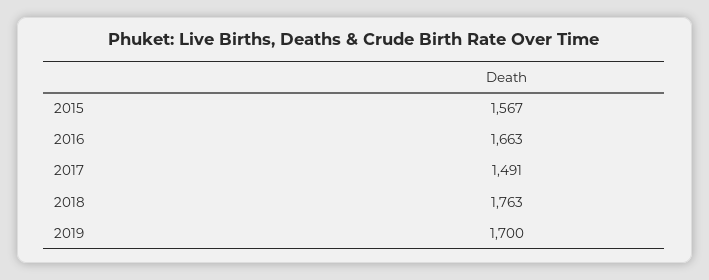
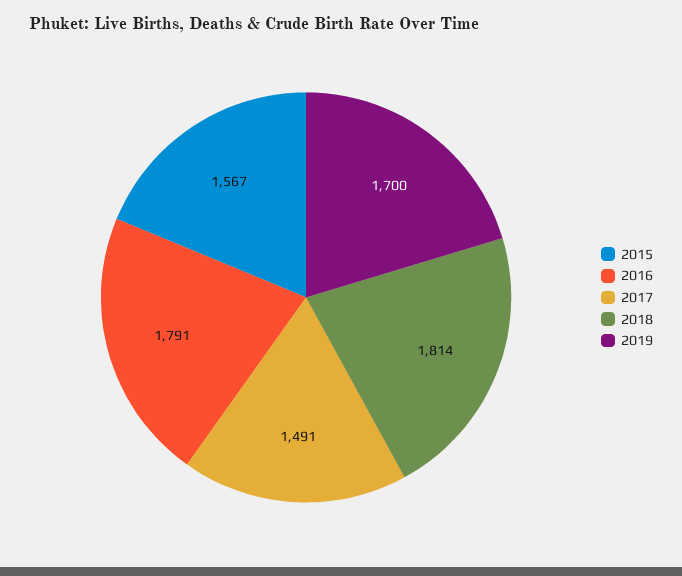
2016: 1663 -> 1791
2018: 1763 -> 1814

